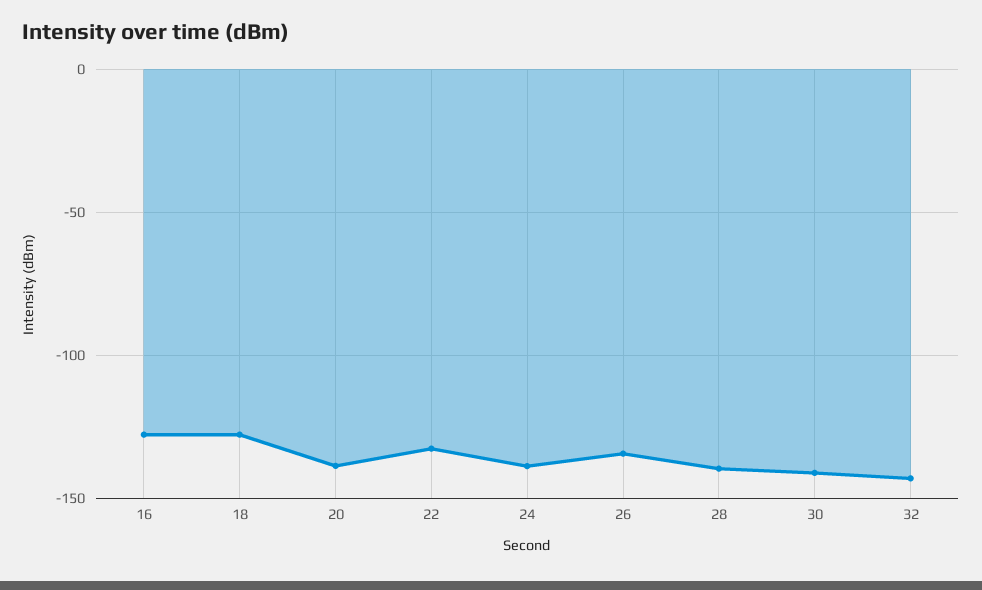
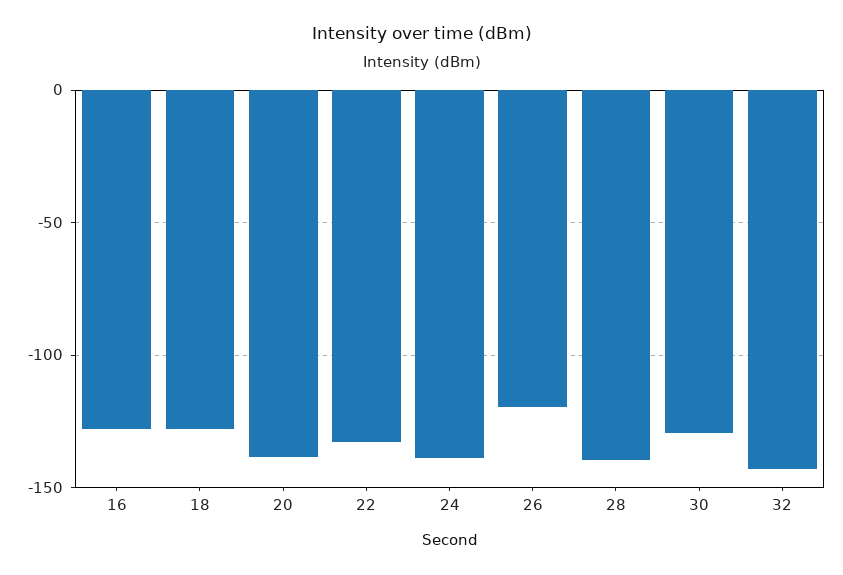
26: -135 -> -120
30: -140 -> -130

